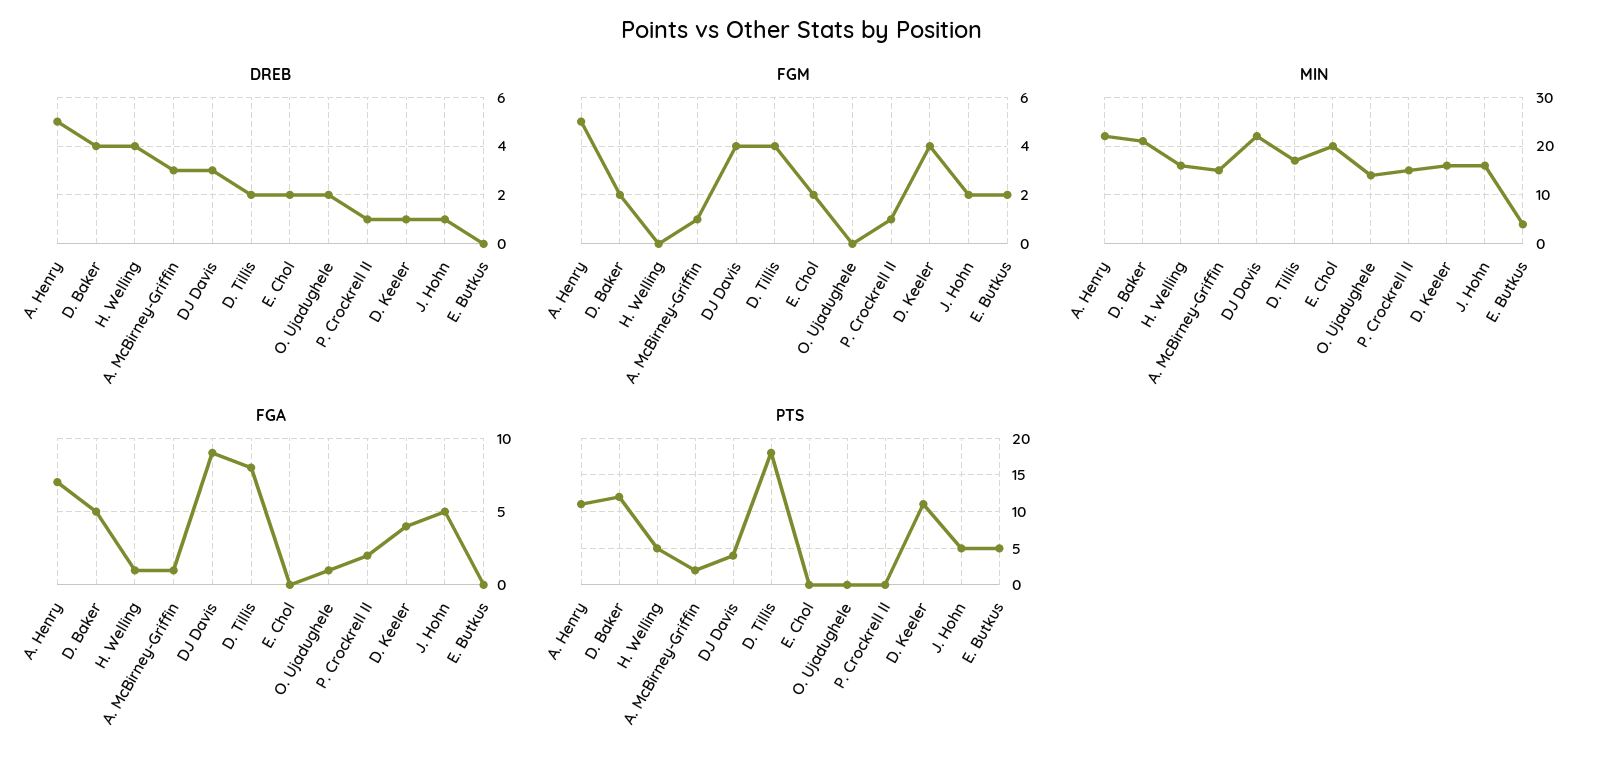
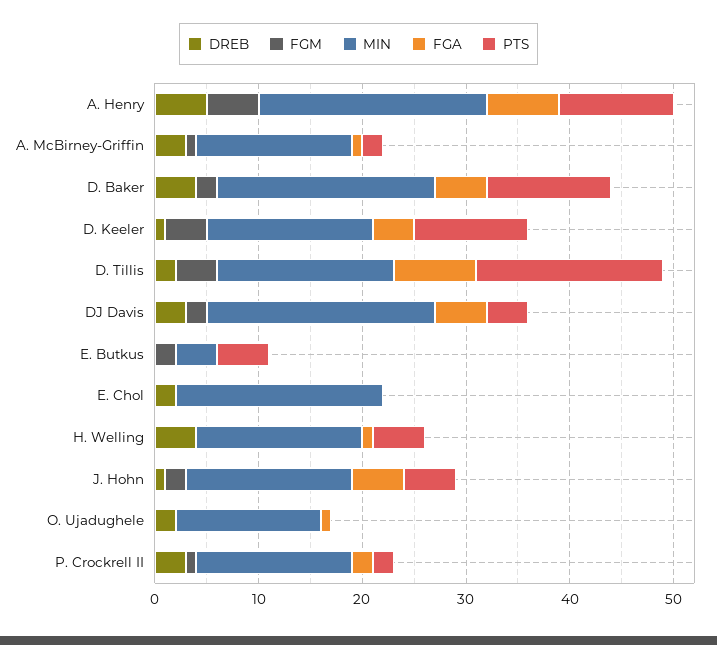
DREB, P. Crockrell II: 1 -> 3
FGM, DJ Davis: 4 -> 2
FGM, E. Chol: 2 -> 0
FGA, DJ Davis: 9 -> 5
PTS, P. Crockrell II: 0 -> 2

